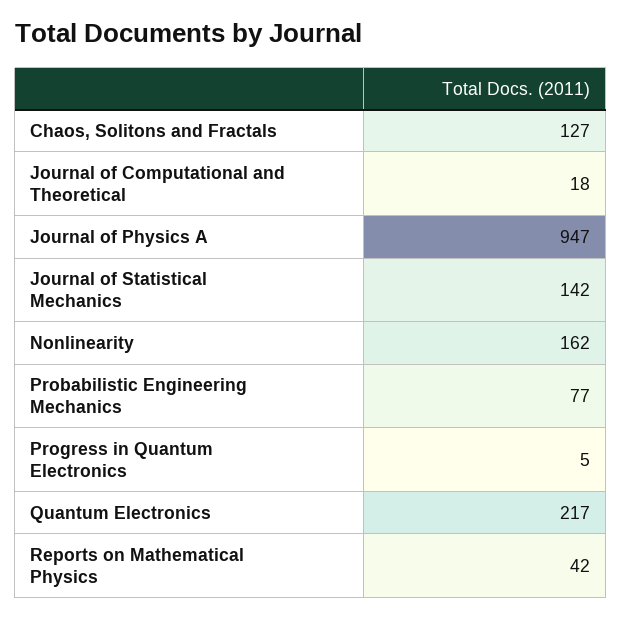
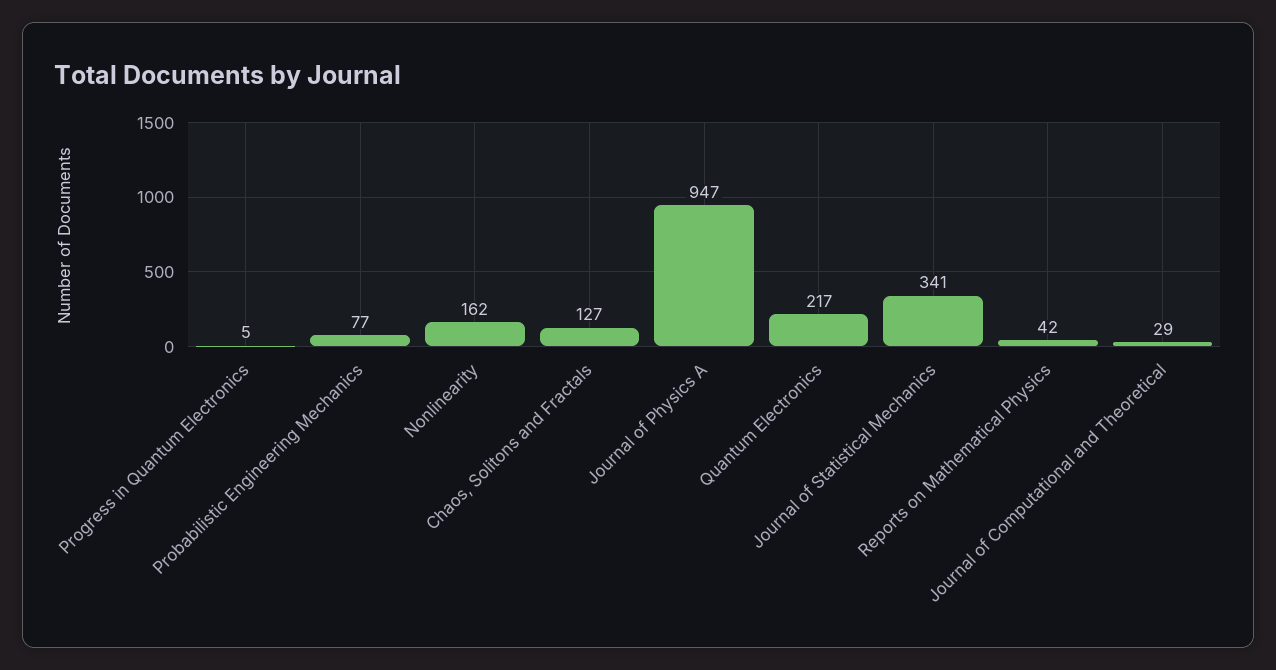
Journal of Computational and Theoretical: 18 -> 29
Journal of Statistical Mechanics: 142 -> 341

